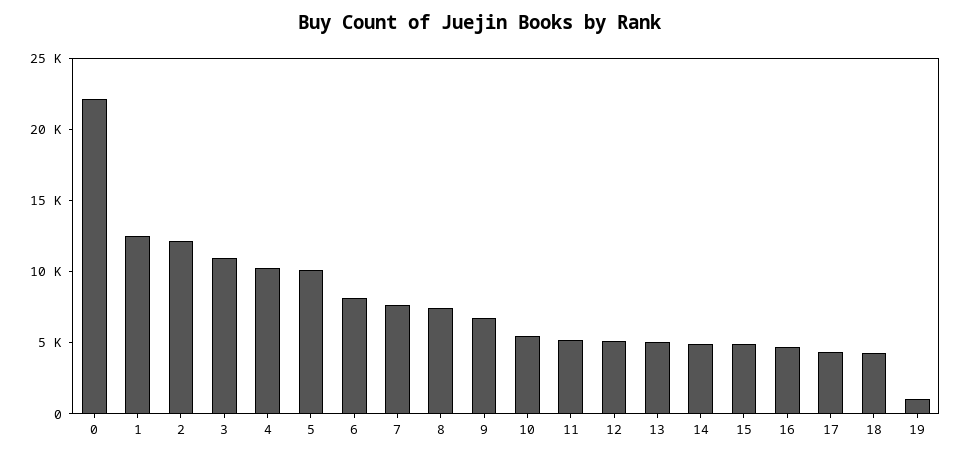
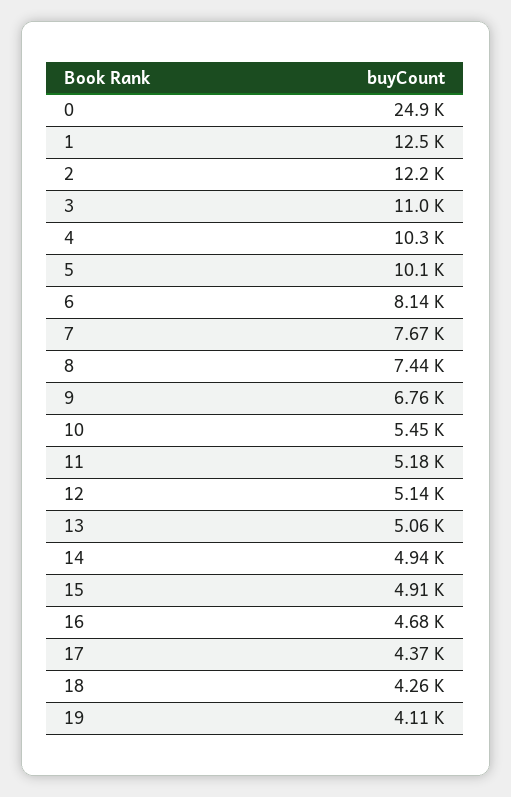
0: 22000 -> 24900
19: 1000 -> 4110

